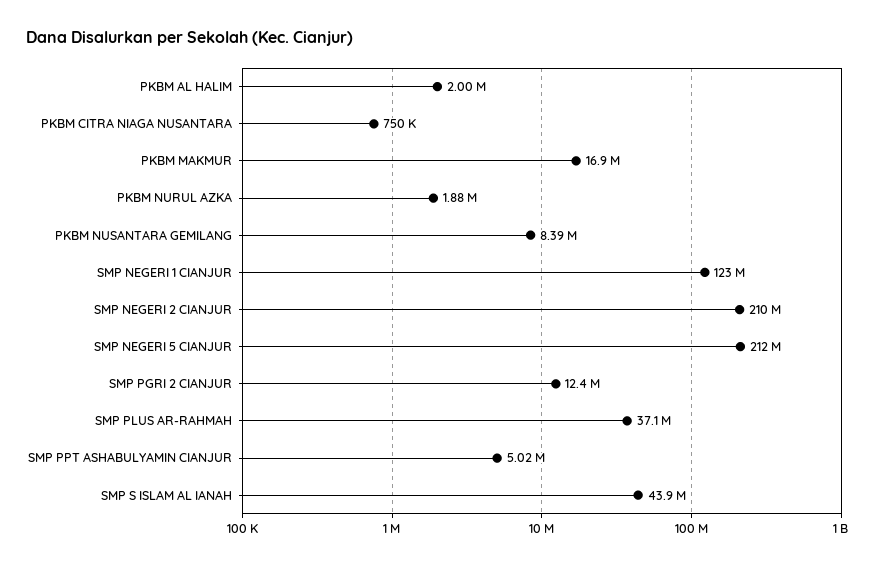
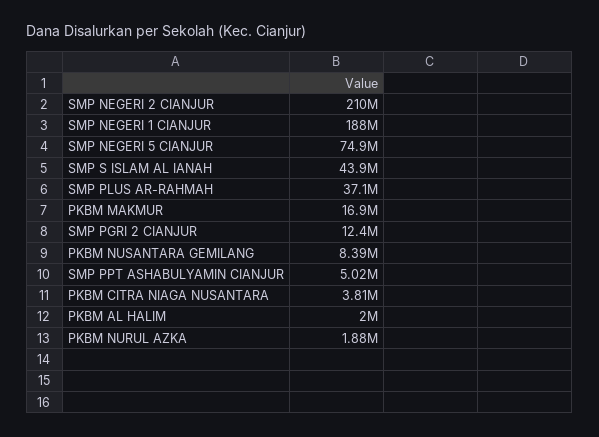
PKBM CITRA NIAGA NUSANTARA: 750000 -> 3810000
SMP NEGERI 1 CIANJUR: 123000000 -> 188000000
SMP NEGERI 5 CIANJUR: 212000000 -> 74900000

